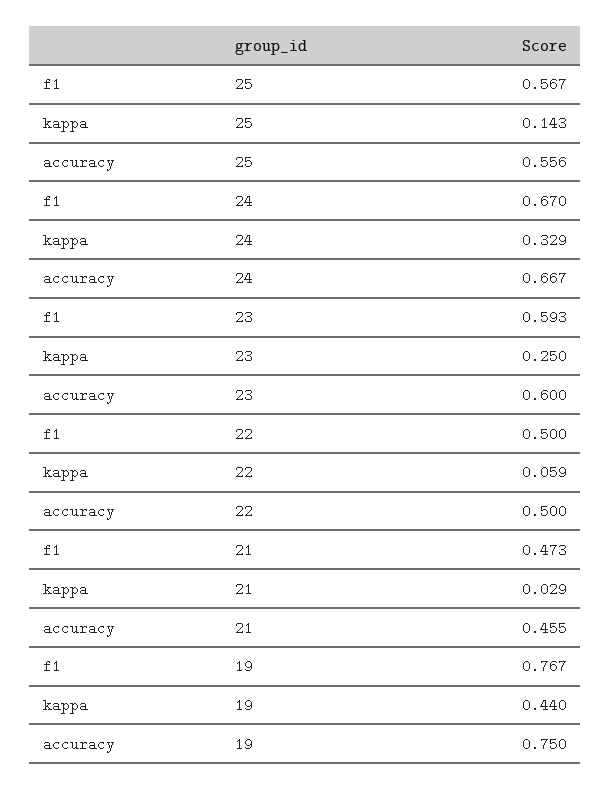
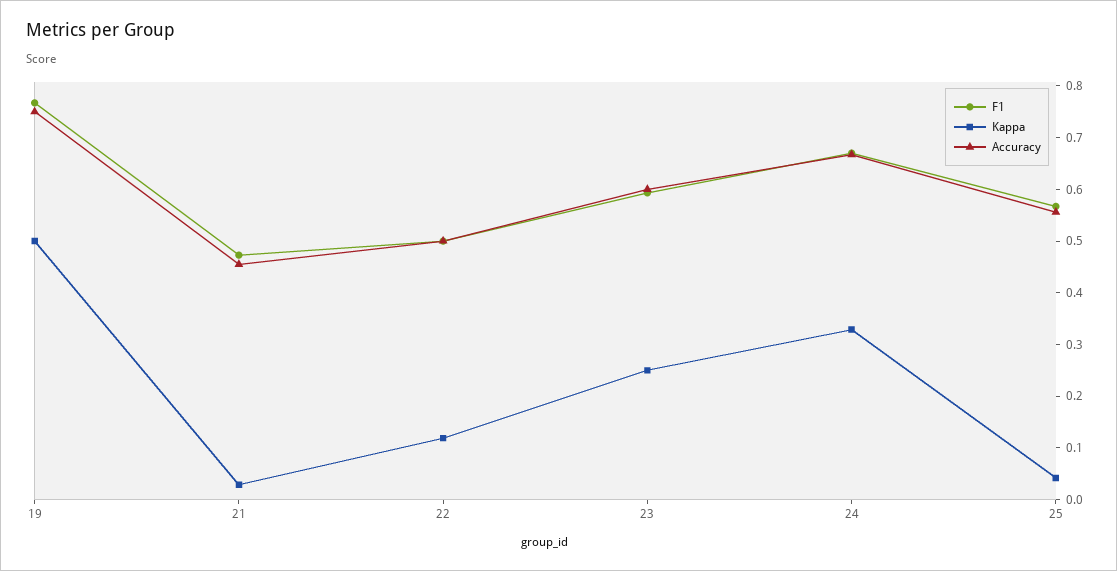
kappa, 25: 0.143 -> 0.04
kappa, 22: 0.059 -> 0.12
kappa, 19: 0.44 -> 0.5

